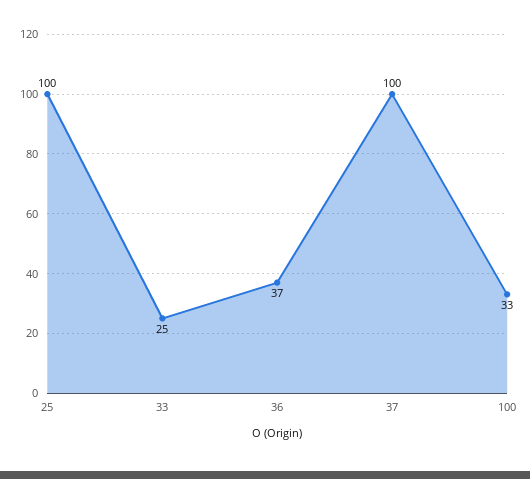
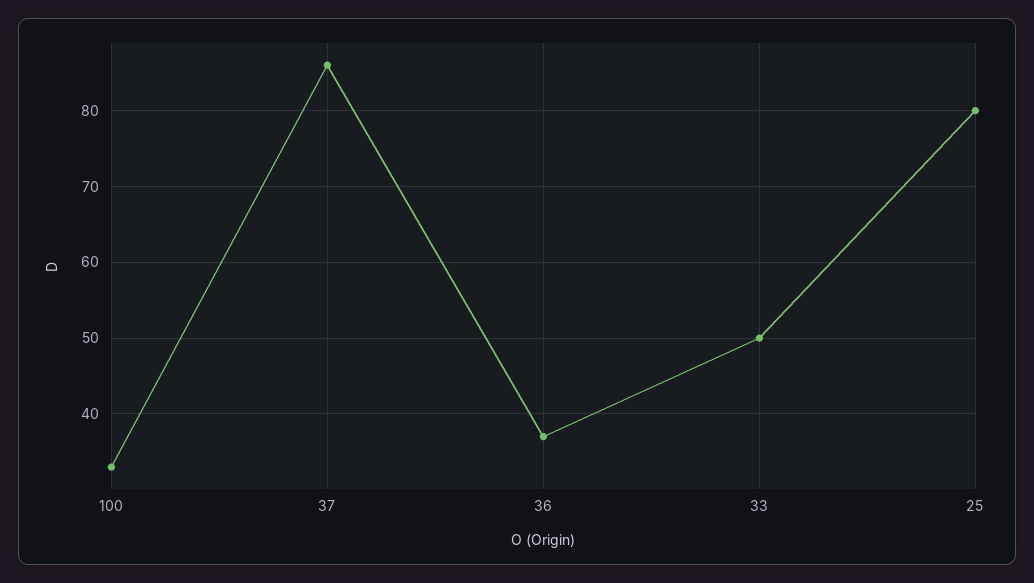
25: 100 -> 80
33: 25 -> 50
37: 100 -> 86

